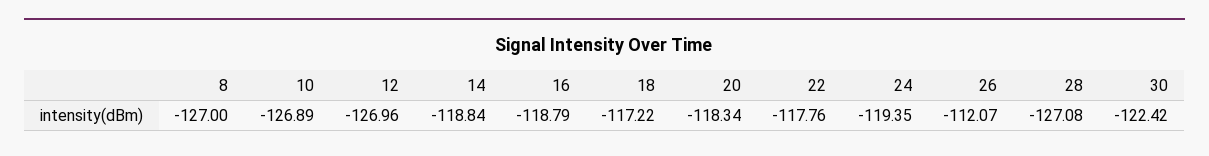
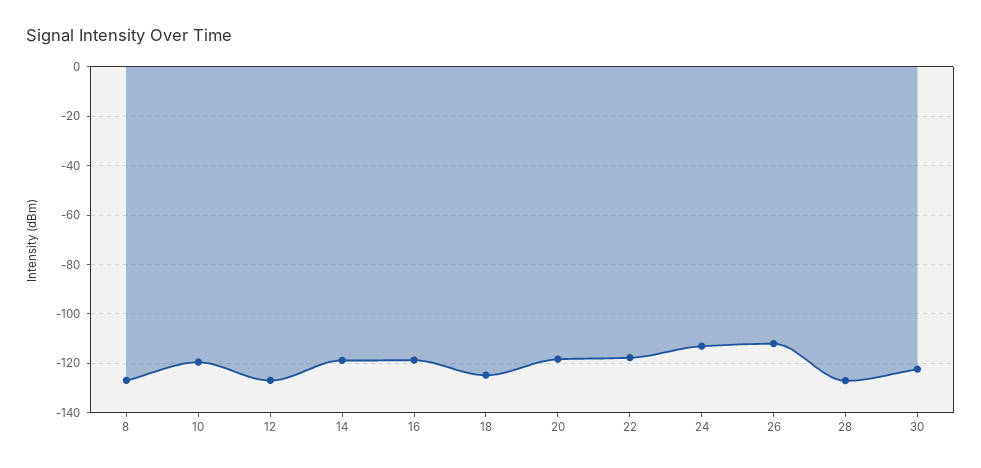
10: -126.89 -> -120
18: -117.22 -> -125
24: -119.35 -> -112.5

